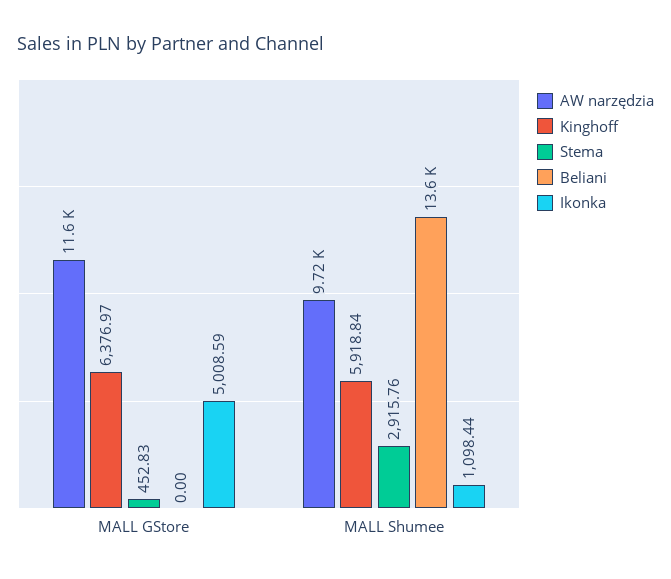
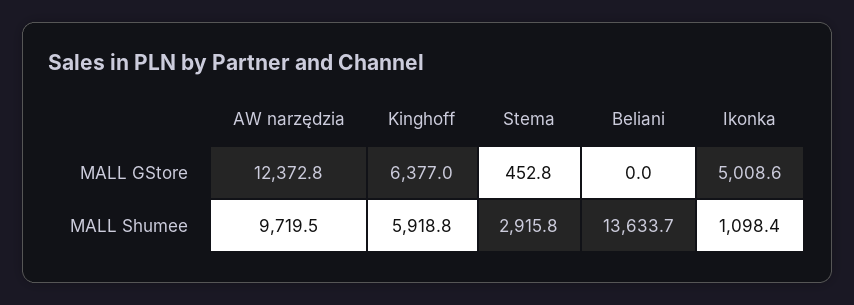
AW narzędzia, MALL GStore: 11600 -> 12372.8

